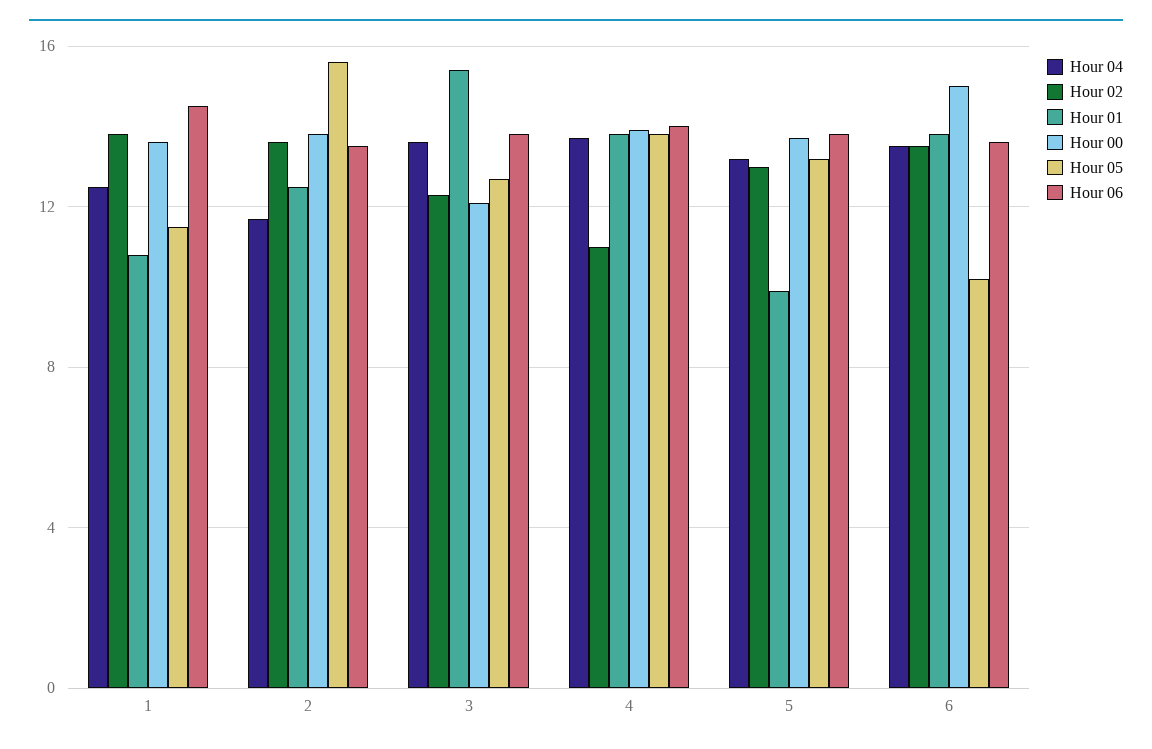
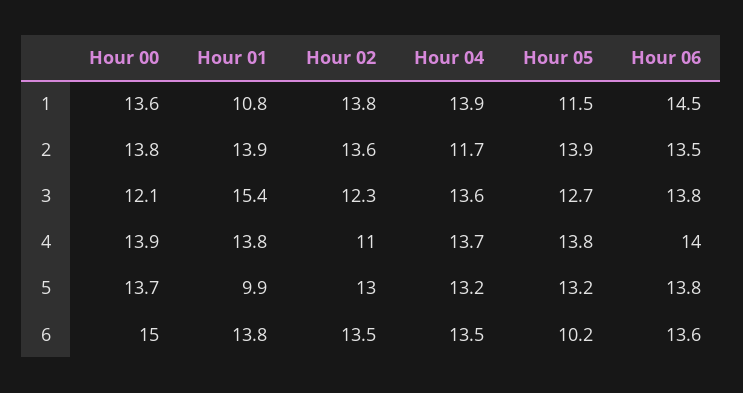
Hour 04, 1: 12.5 -> 13.9
Hour 01, 2: 12.5 -> 13.9
Hour 05, 2: 15.5 -> 13.9

